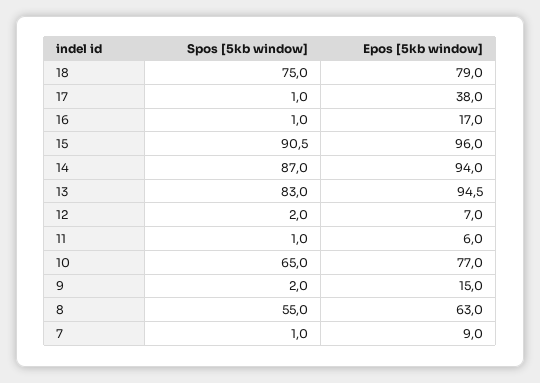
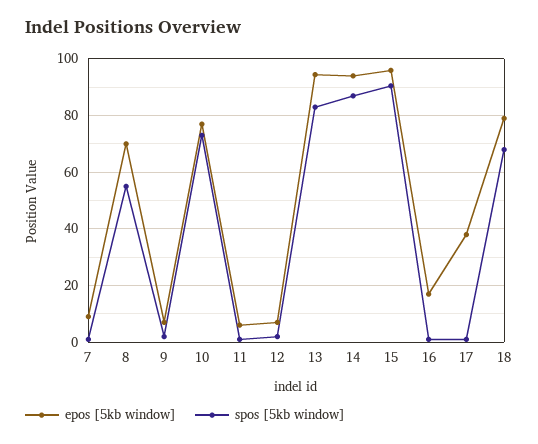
Spos [5kb window], 18: 75 -> 67.5
Spos [5kb window], 10: 65 -> 72.5
Epos [5kb window], 9: 15 -> 7.5
Epos [5kb window], 8: 63 -> 70

